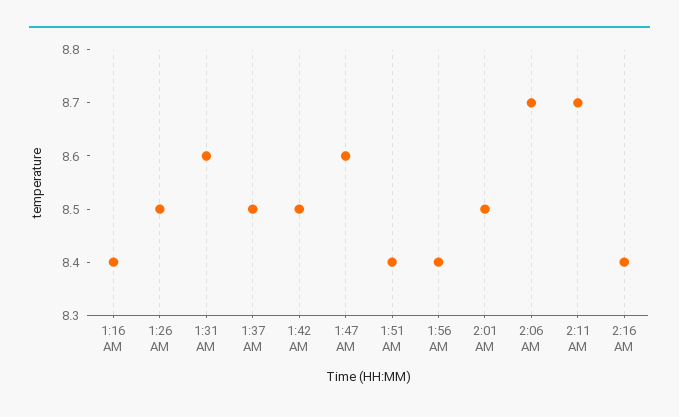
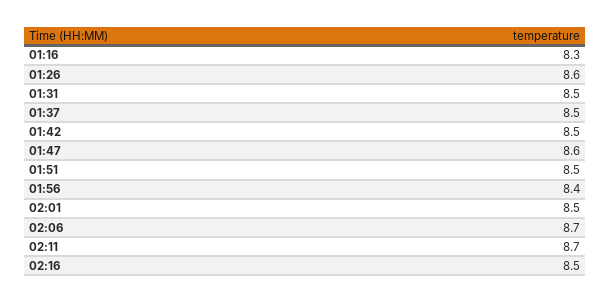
1:16 AM: 8.4 -> 8.3
1:26 AM: 8.5 -> 8.6
1:31 AM: 8.6 -> 8.5
1:51 AM: 8.4 -> 8.5
2:16 AM: 8.4 -> 8.5

